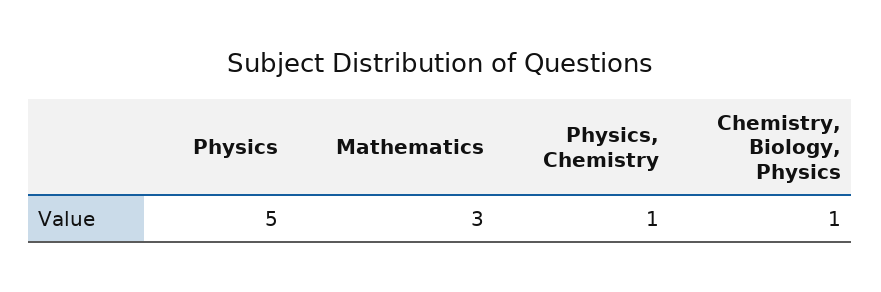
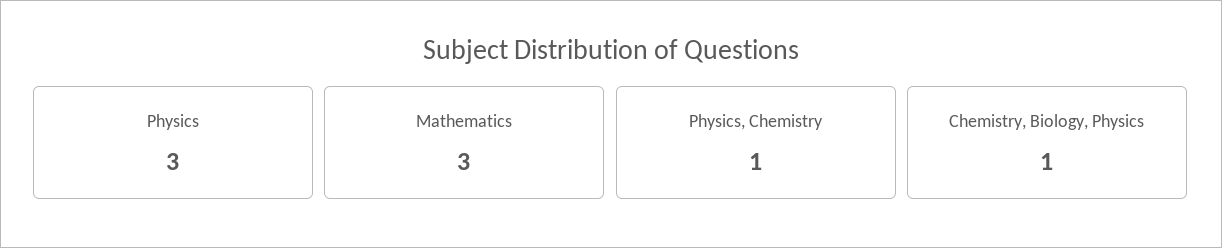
Physics: 5 -> 3

